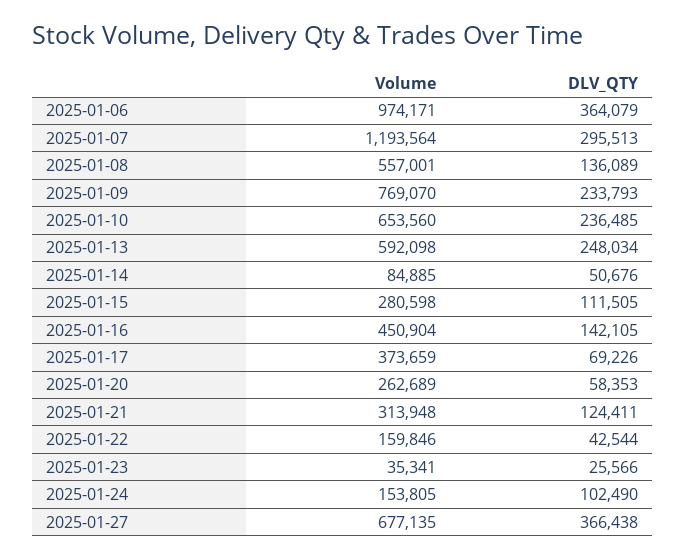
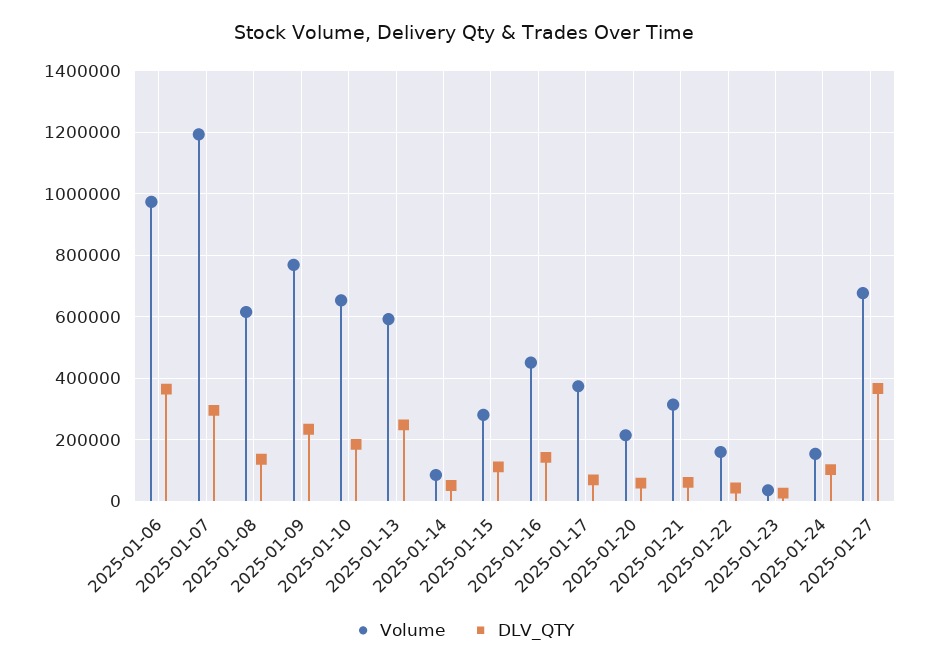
Volume, 2025-01-08: 557001 -> 620000
DLV_QTY, 2025-01-10: 236485 -> 180000
Volume, 2025-01-20: 262689 -> 220000
DLV_QTY, 2025-01-21: 124411 -> 60000

